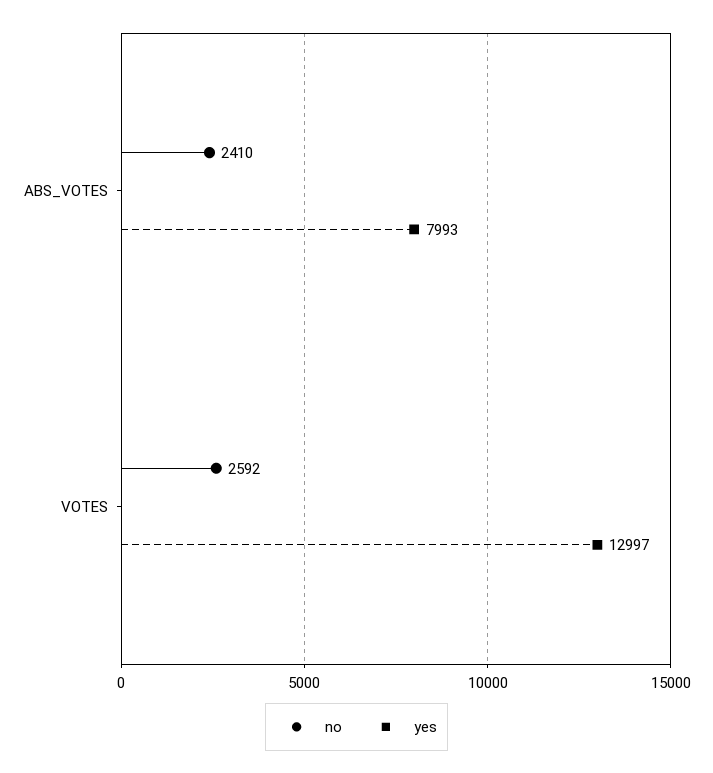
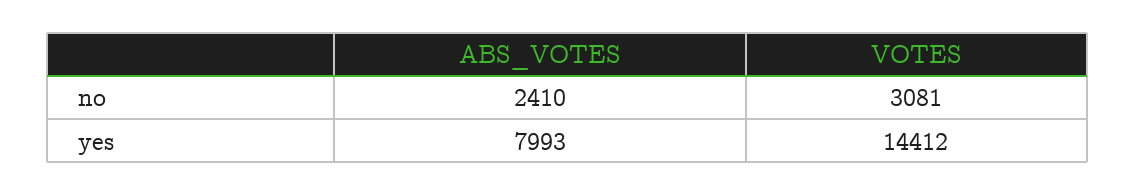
no, VOTES: 2592 -> 3081
yes, VOTES: 12997 -> 14412

